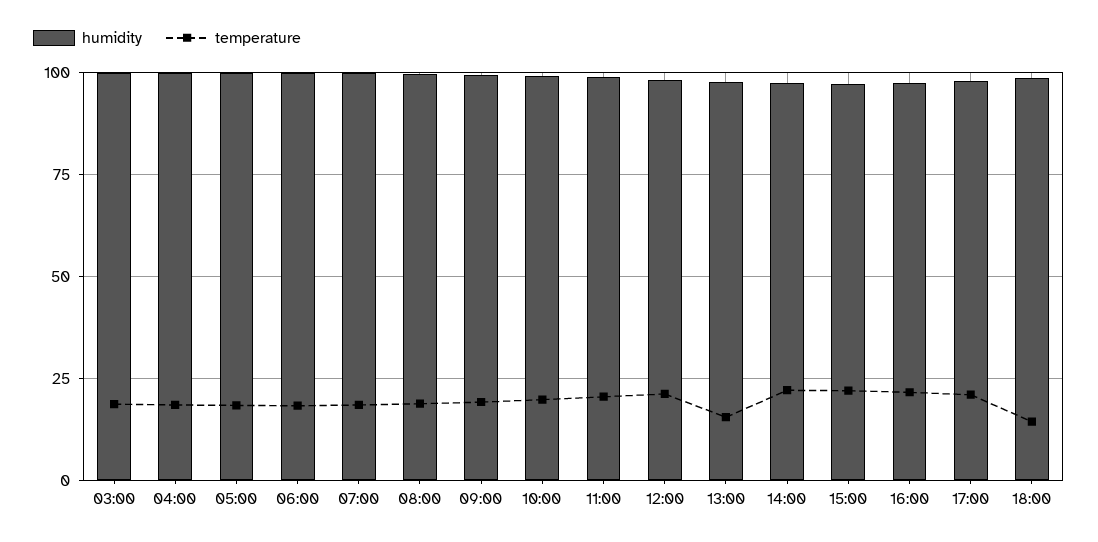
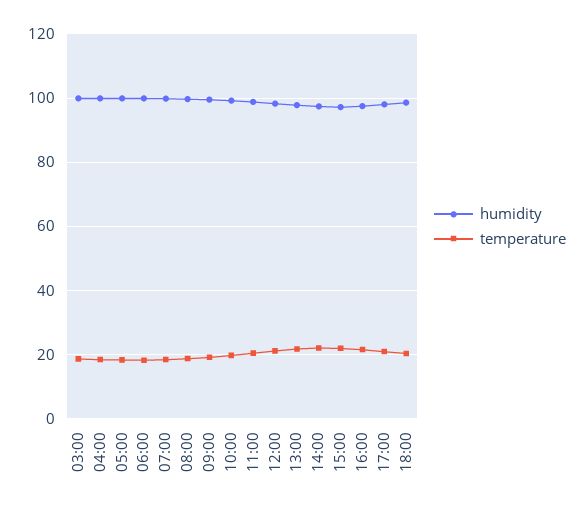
temperature, 13:00: 15 -> 22
temperature, 18:00: 15 -> 20

